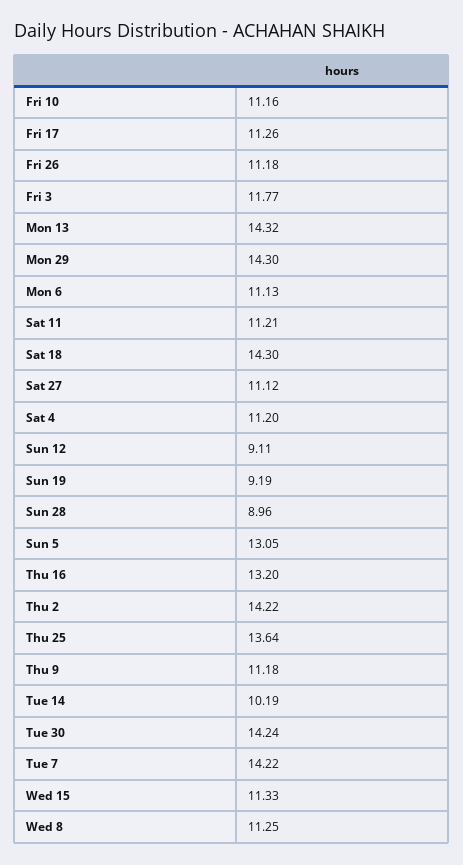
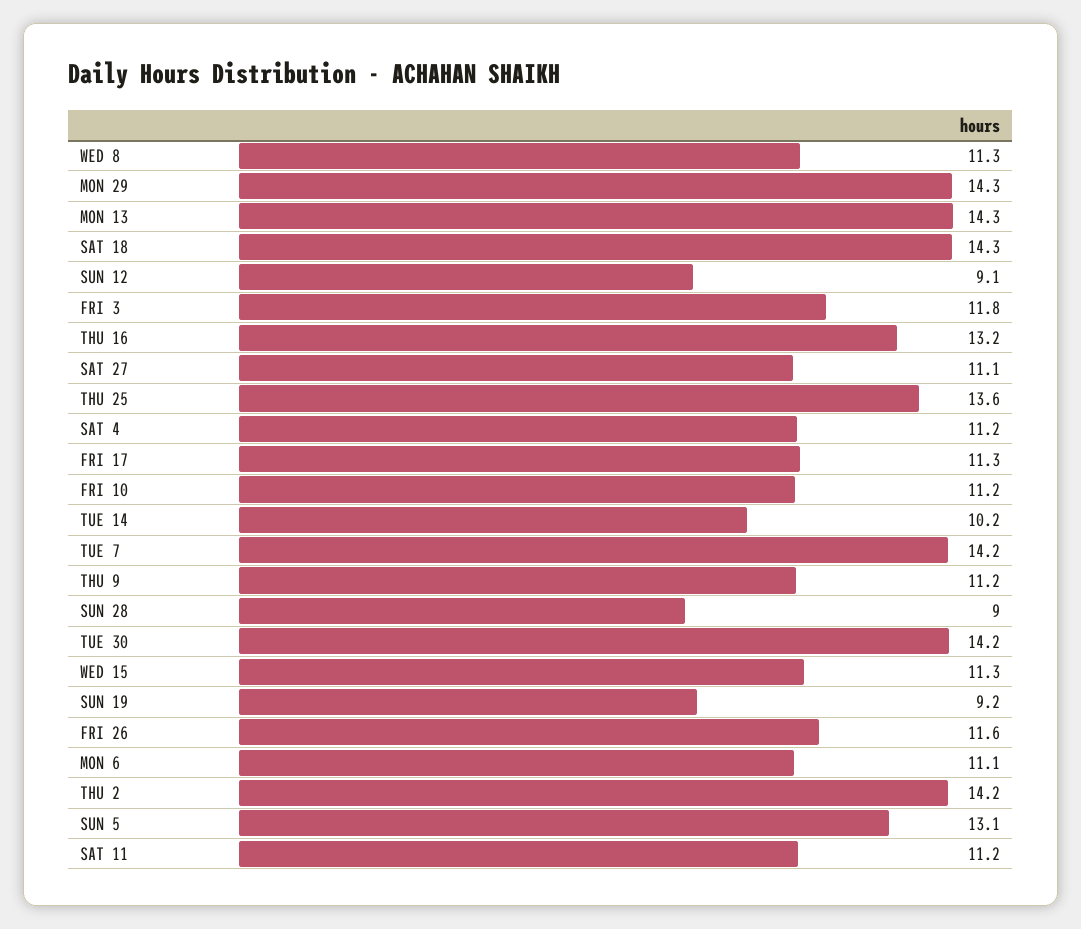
Fri 26: 11.18 -> 11.6

